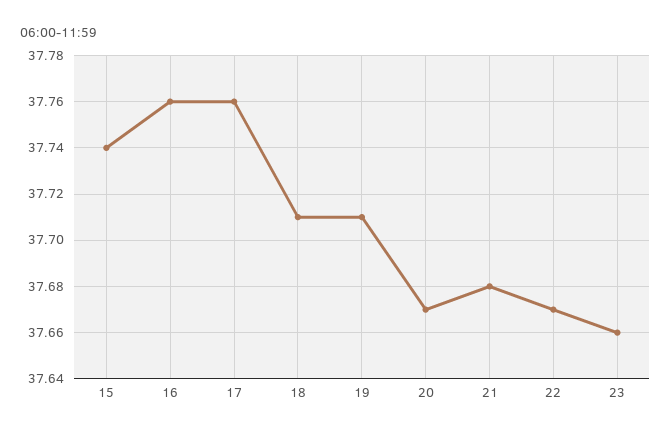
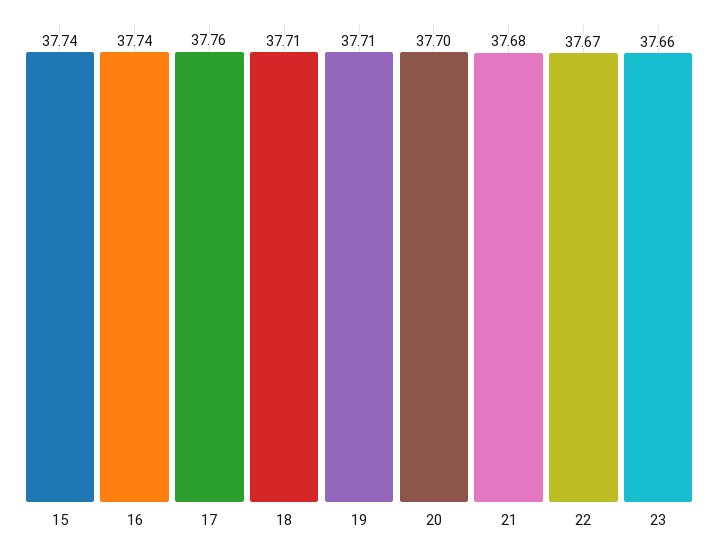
16: 37.76 -> 37.74
20: 37.67 -> 37.7

